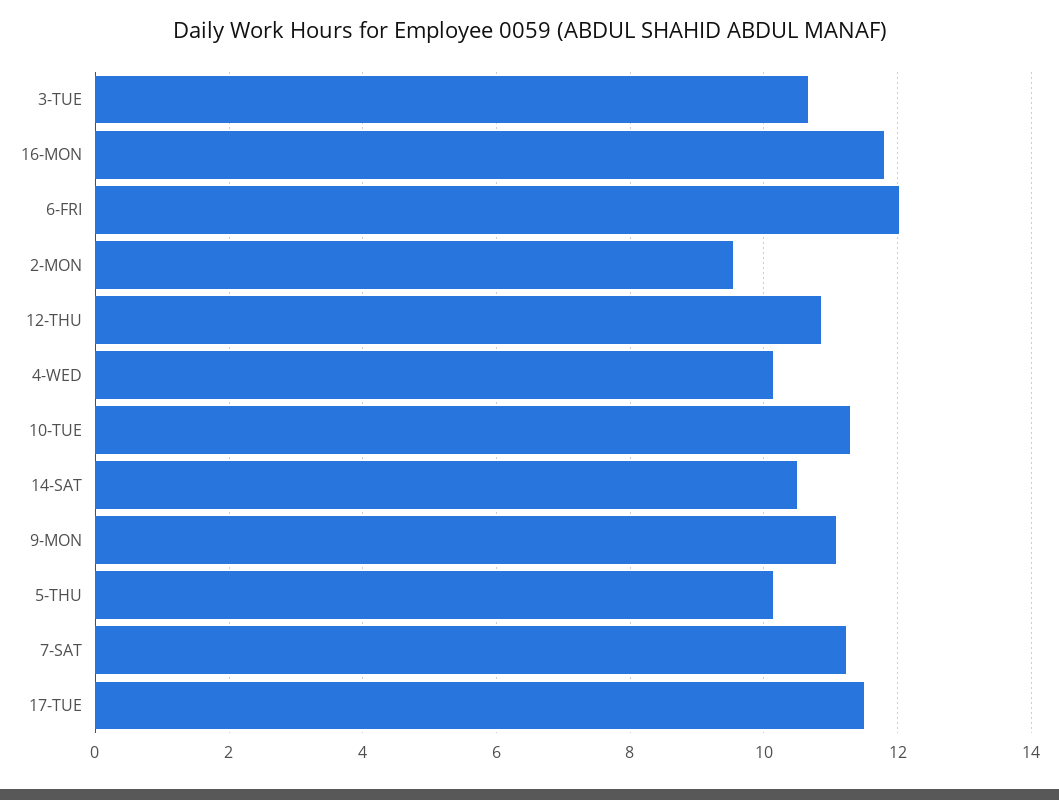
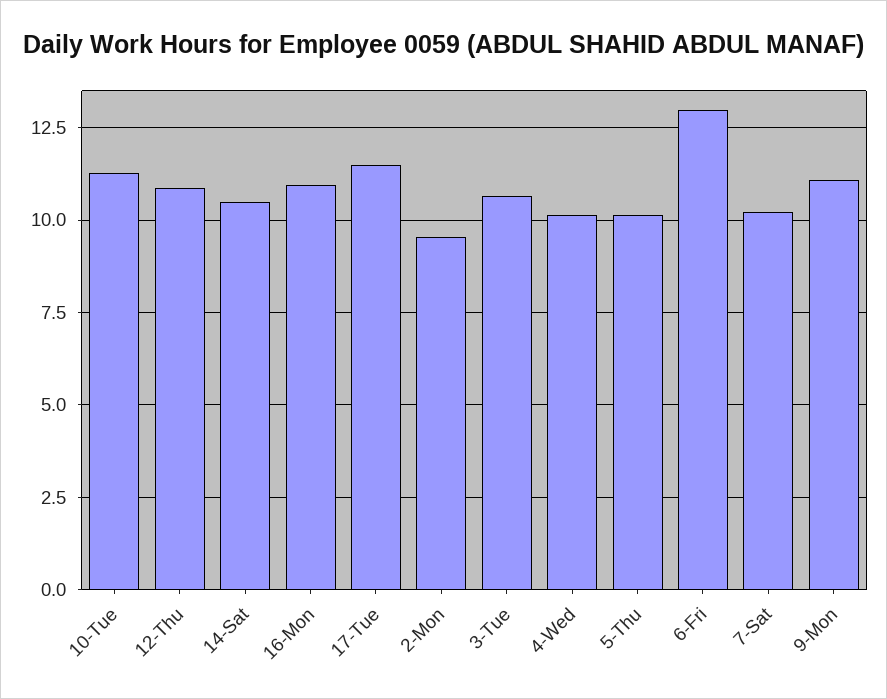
16-MON: 11.8 -> 11
6-FRI: 12 -> 13
7-SAT: 11.2 -> 10.25

